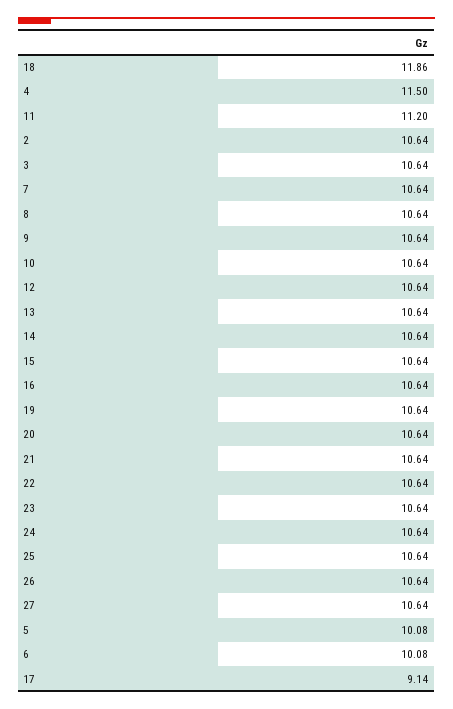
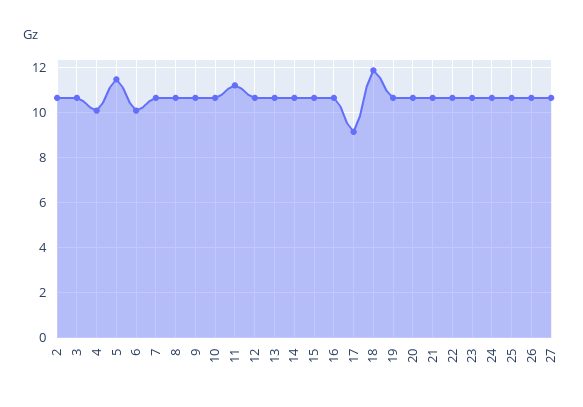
4: 11.5 -> 10
5: 10.08 -> 11.5

